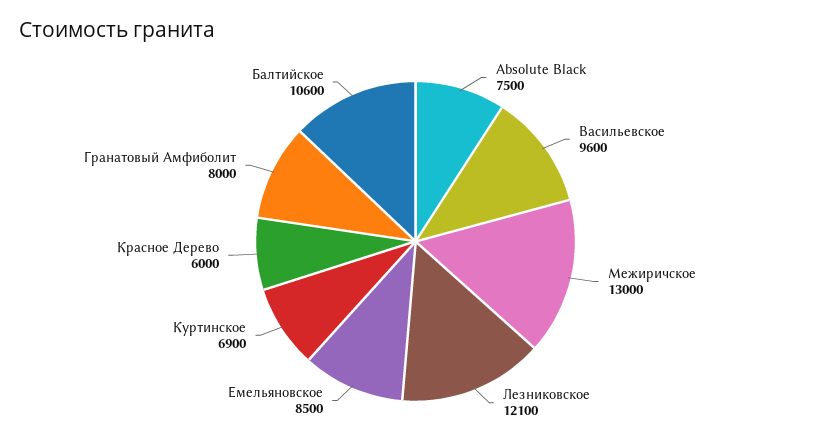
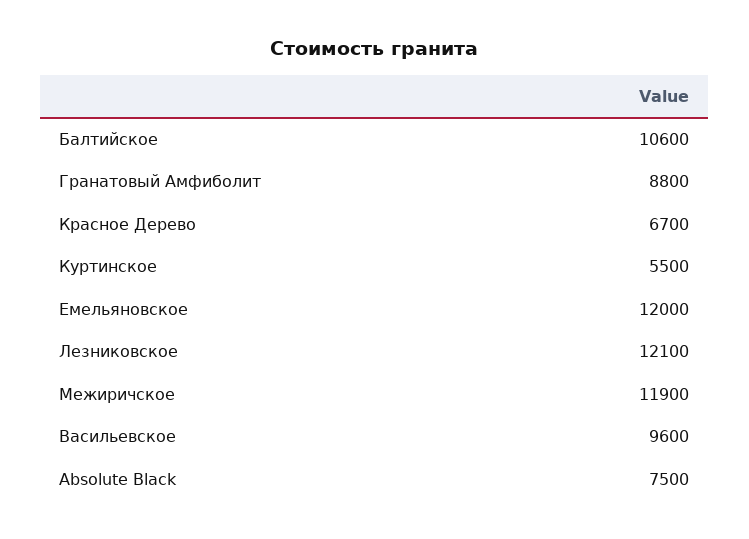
Межиричское: 13000 -> 11900
Емельяновское: 8500 -> 12000
Куртинское: 6900 -> 5500
Красное Дерево: 6000 -> 6700
Гранатовый Амфиболит: 8000 -> 8800

